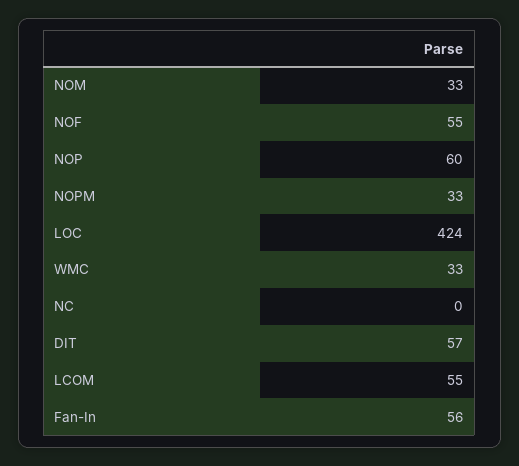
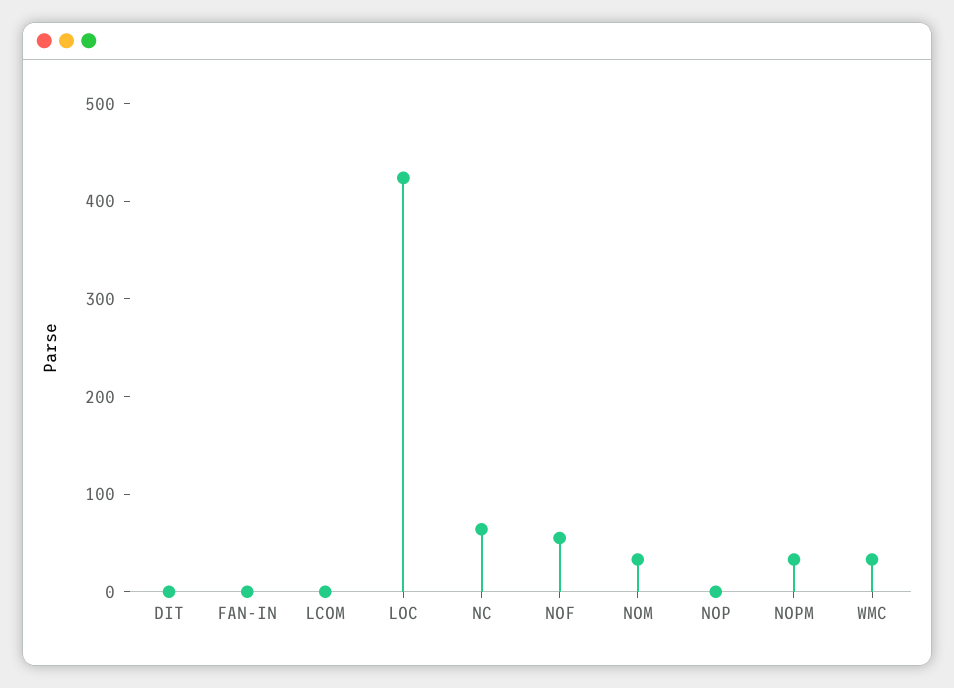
NOP: 60 -> 0
NC: 0 -> 60
DIT: 57 -> 0
LCOM: 55 -> 0
Fan-In: 56 -> 0

